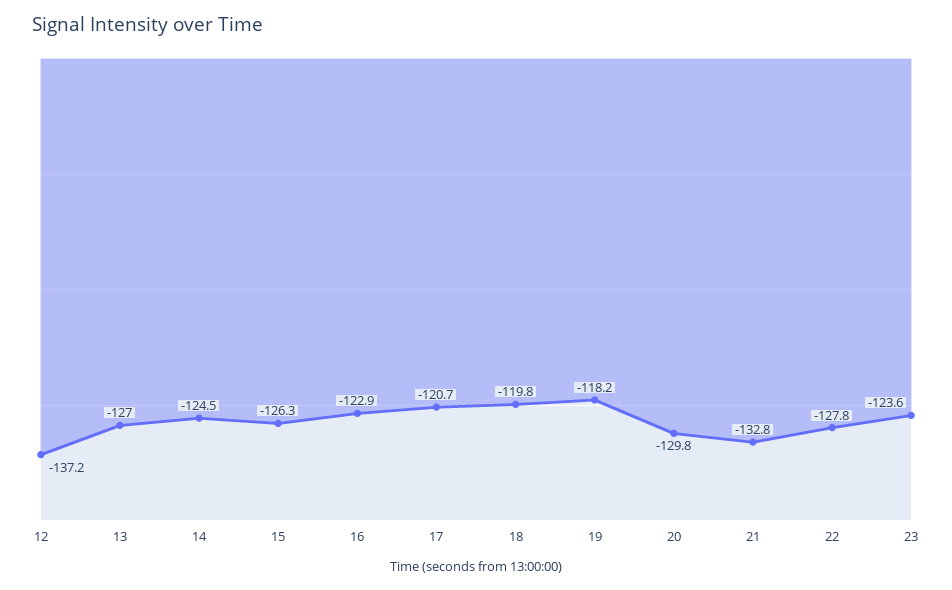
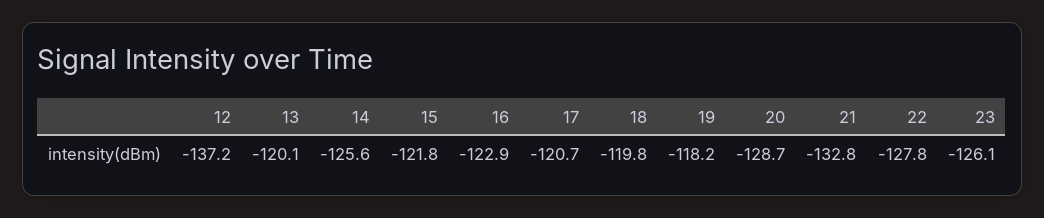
13: -127 -> -120.1
14: -124.5 -> -125.6
15: -126.3 -> -121.8
20: -129.8 -> -128.7
23: -123.6 -> -126.1

